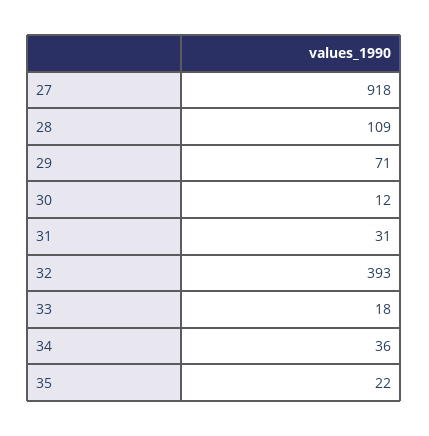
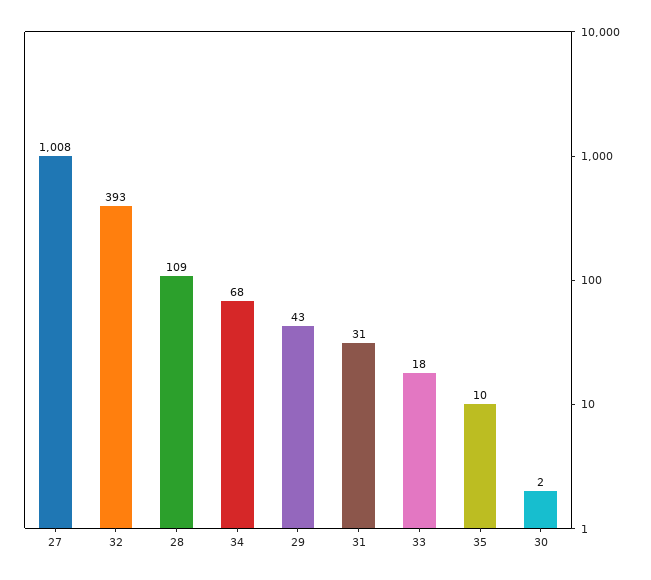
27: 918 -> 1008
29: 71 -> 43
30: 12 -> 2
34: 36 -> 68
35: 22 -> 10

